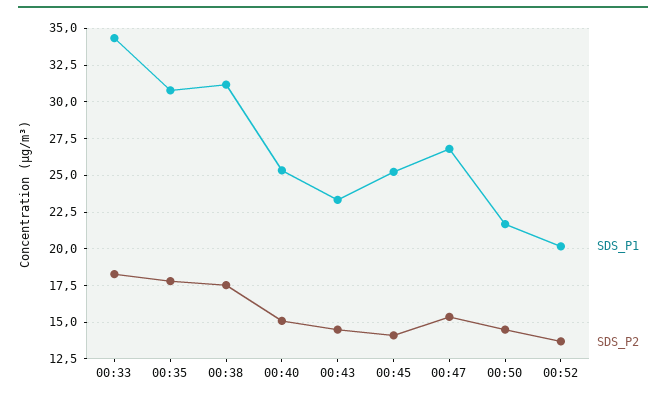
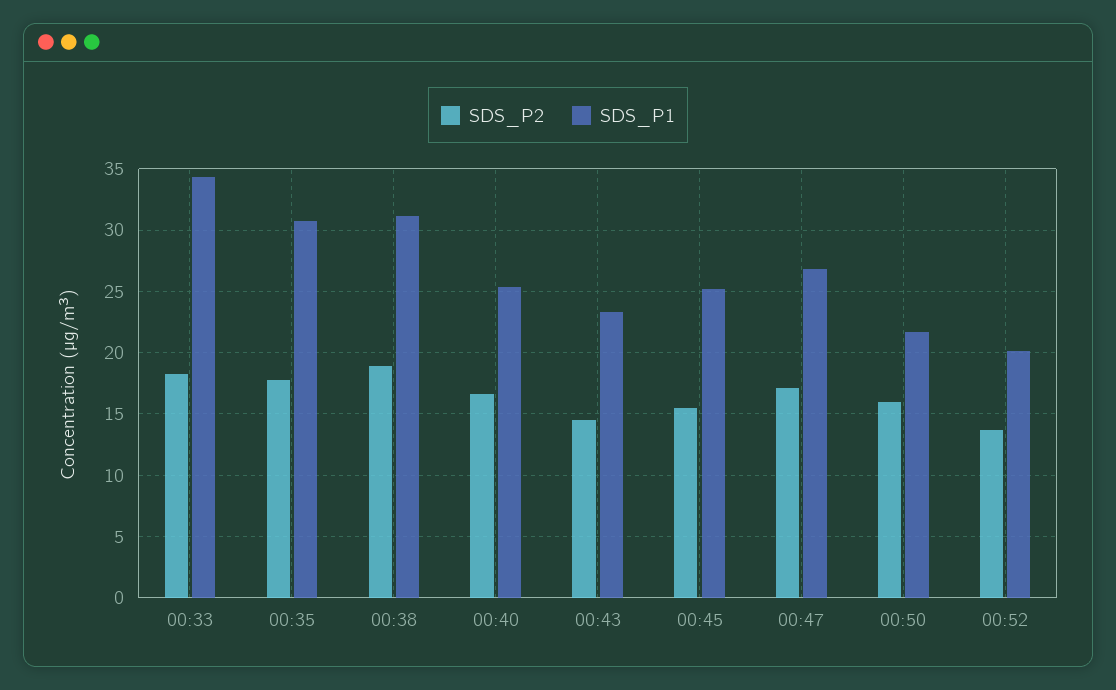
SDS_P2, 00:38: 17.5 -> 19
SDS_P2, 00:40: 15 -> 16.5
SDS_P2, 00:45: 14 -> 15.5
SDS_P2, 00:47: 15.5 -> 17
SDS_P2, 00:50: 14.5 -> 16

